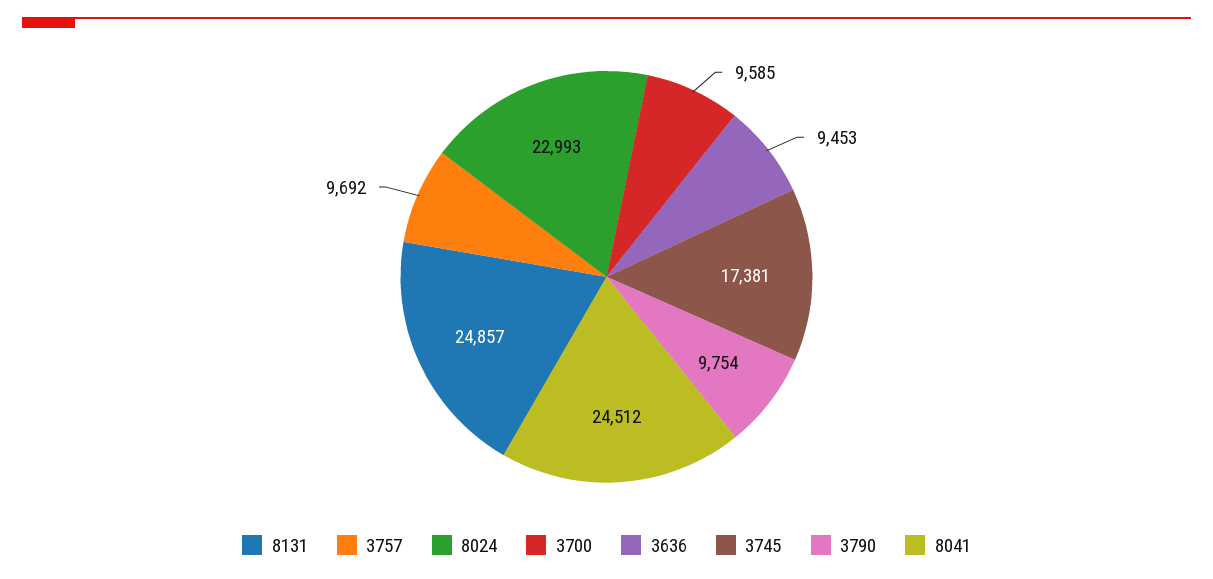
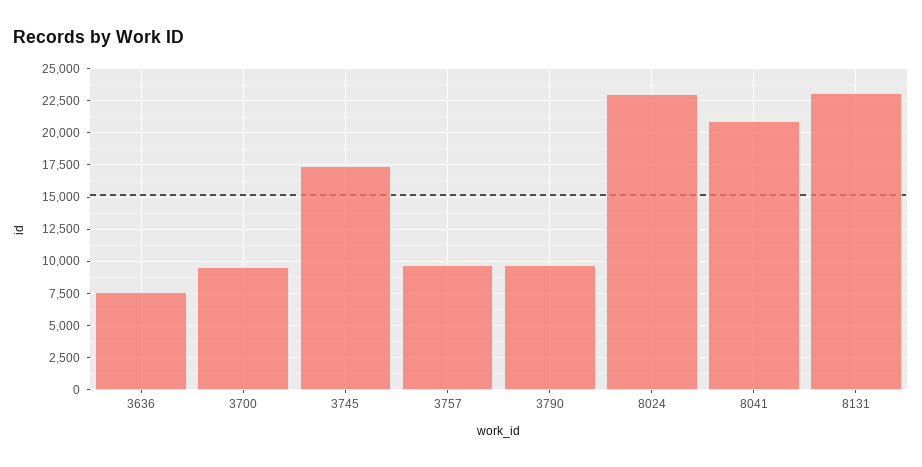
8131: 24857 -> 23000
3636: 9453 -> 7500
8041: 24512 -> 21000

